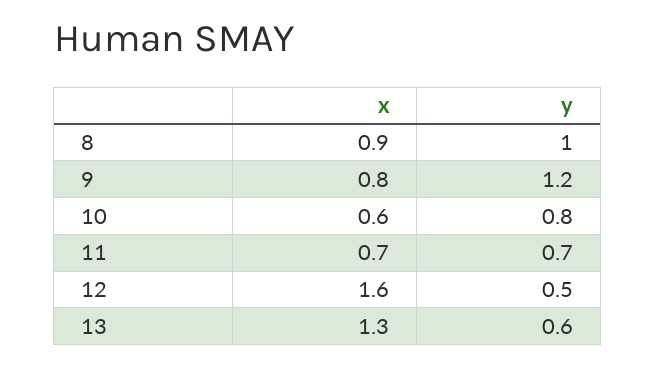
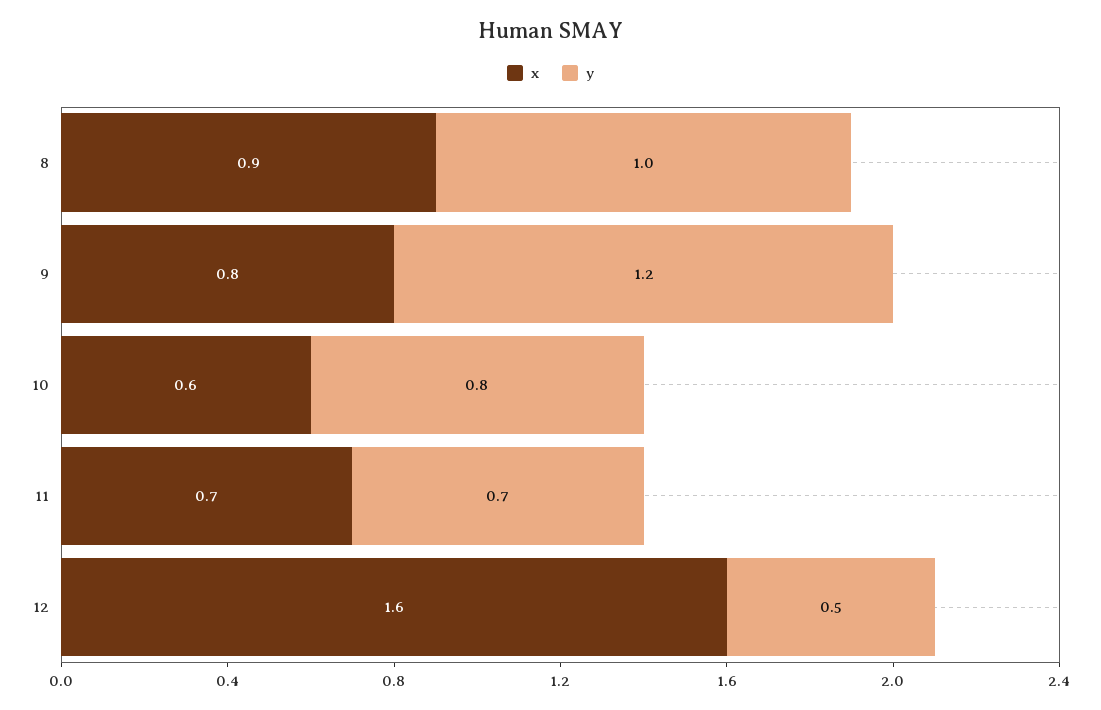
x, 13: 1.3 -> none
y, 13: 0.6 -> none

